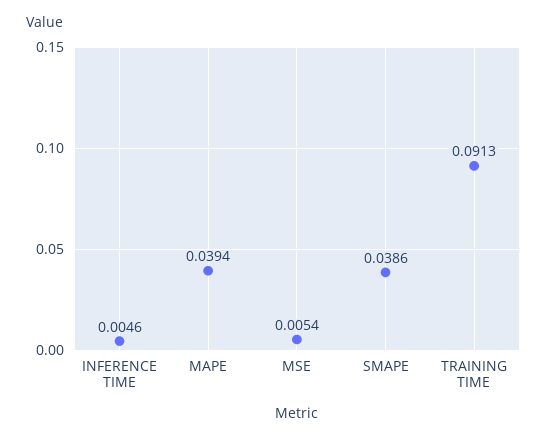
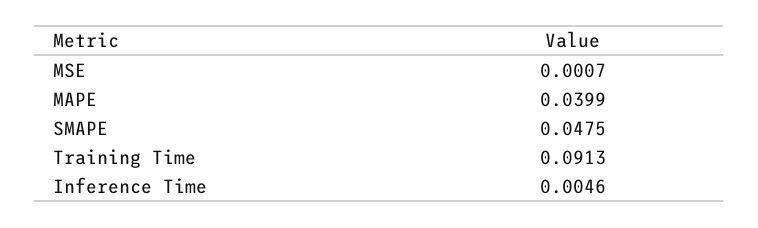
MAPE: 0.0394 -> 0.0399
MSE: 0.0054 -> 0.0007
SMAPE: 0.0386 -> 0.0475

